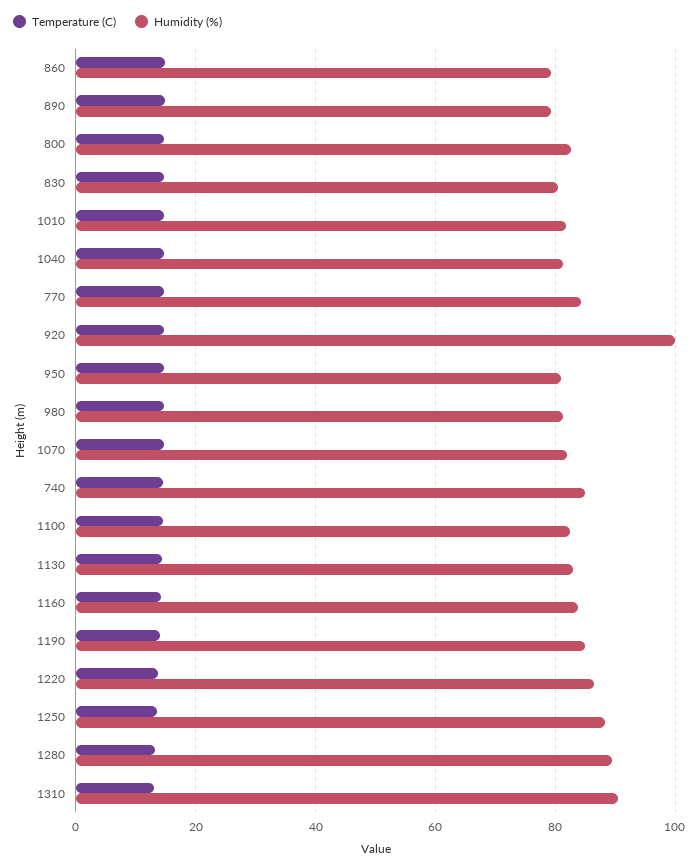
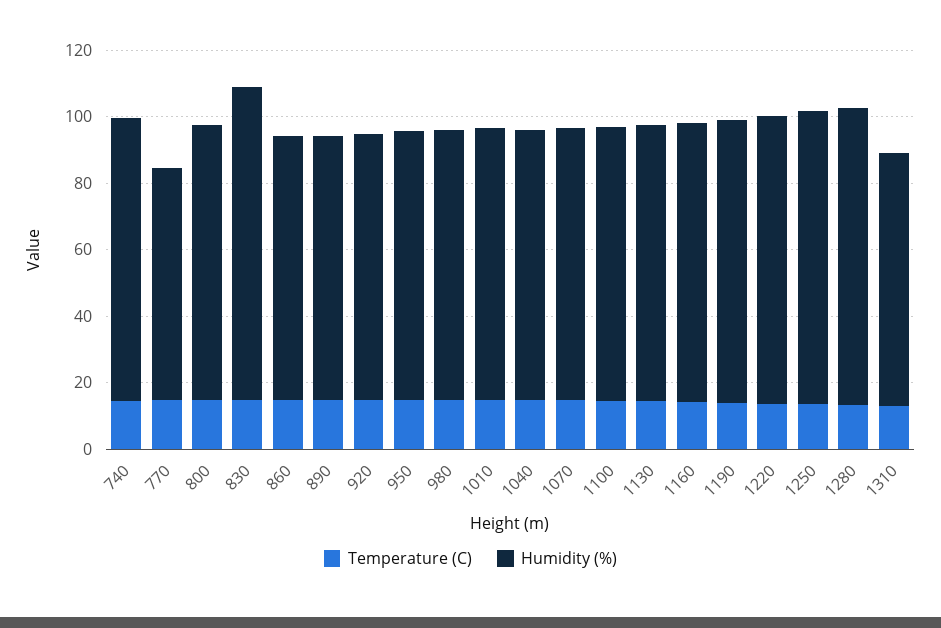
Humidity (%), 830: 80 -> 95
Humidity (%), 770: 84 -> 70
Humidity (%), 920: 100 -> 80
Humidity (%), 1310: 90 -> 75

